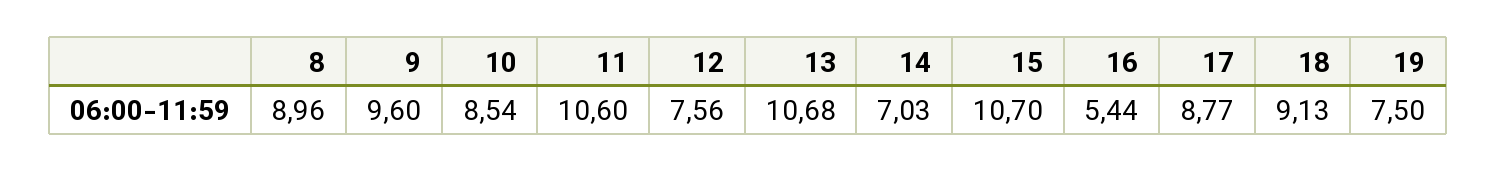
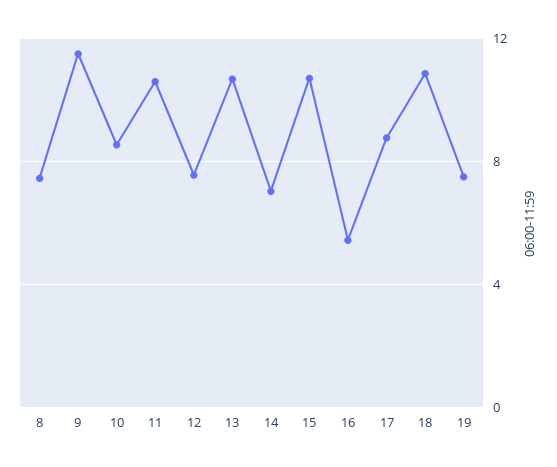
8: 8.96 -> 7.5
9: 9.6 -> 11.5
18: 9.13 -> 11

